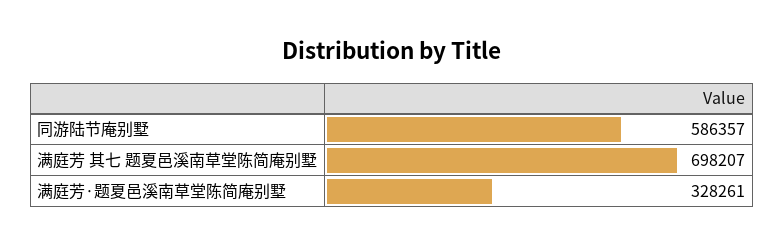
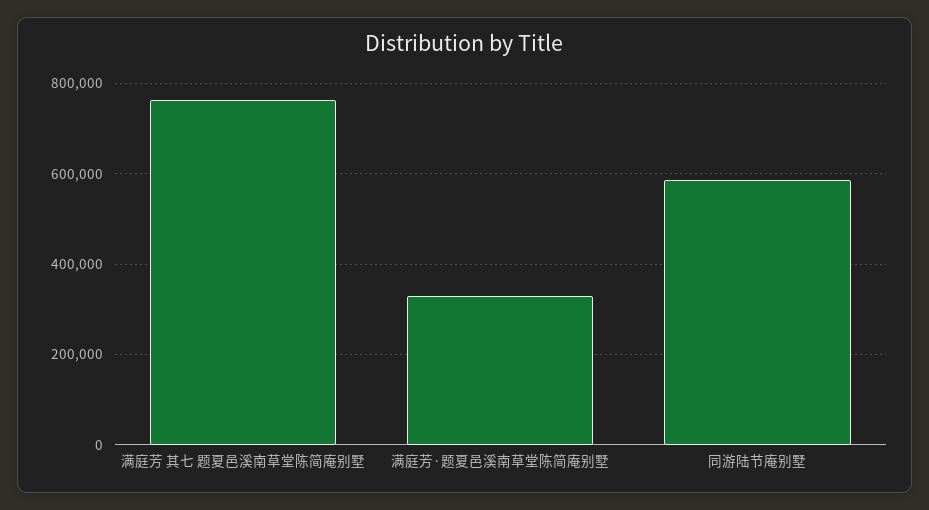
满庭芳 其七 题夏邑溪南草堂陈简庵别墅: 698207 -> 760000

